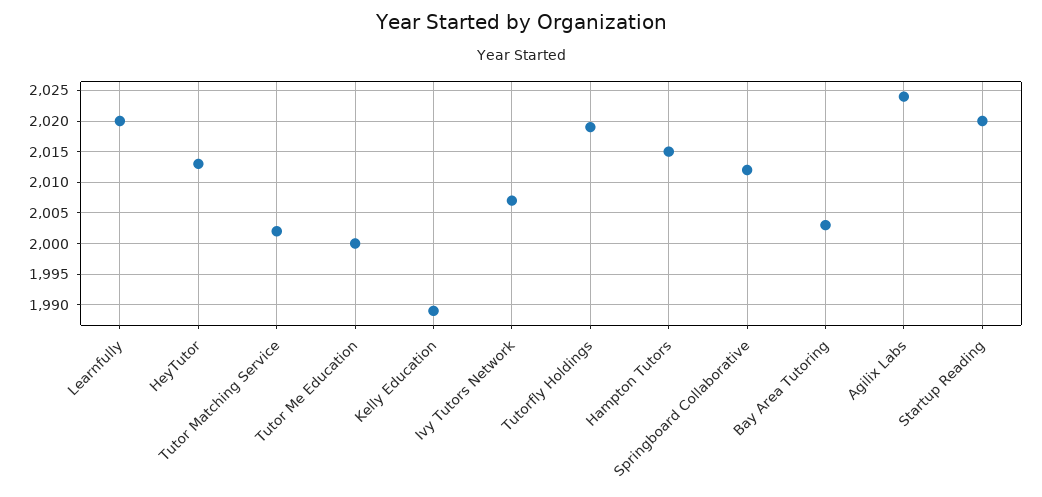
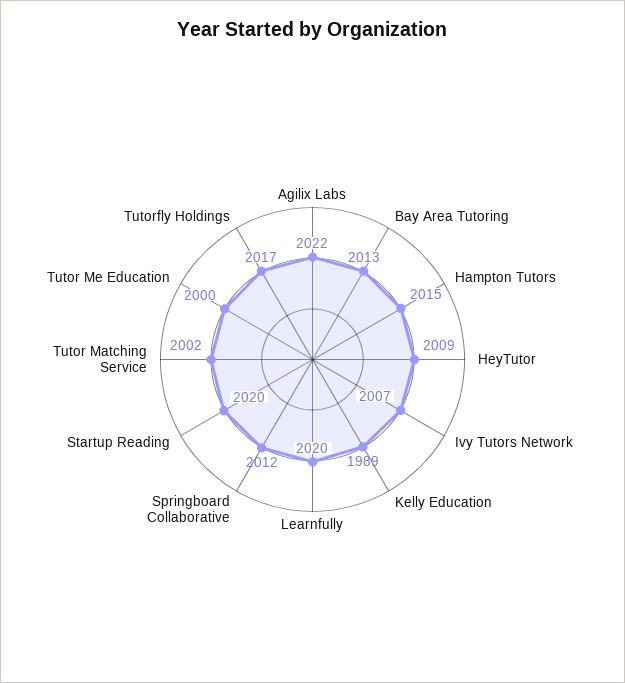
HeyTutor: 2013 -> 2009
Tutorfly Holdings: 2019 -> 2017
Bay Area Tutoring: 2003 -> 2013
Agilix Labs: 2024 -> 2022

